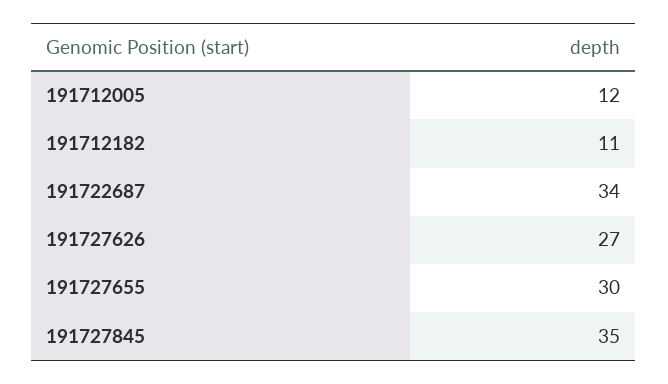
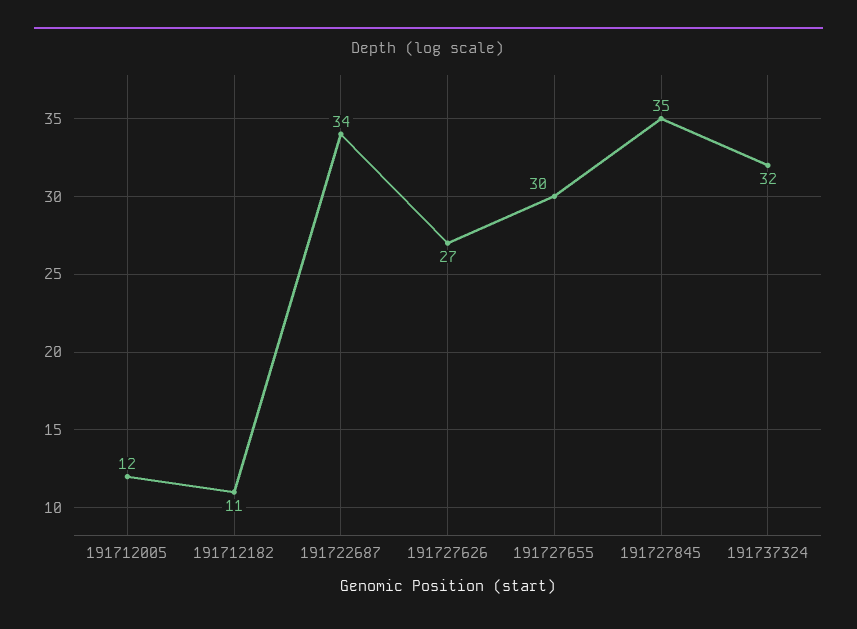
191737324: none -> 32

